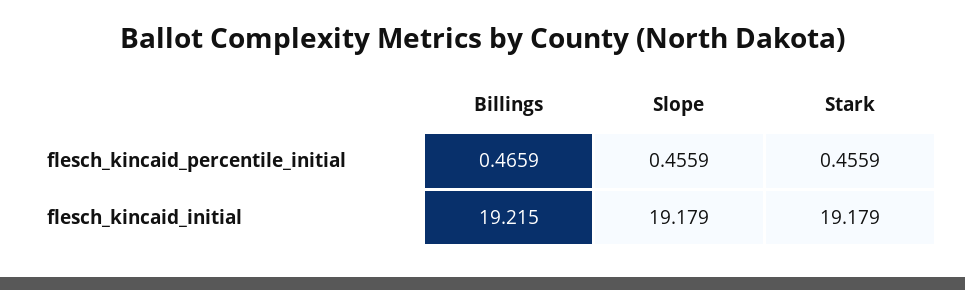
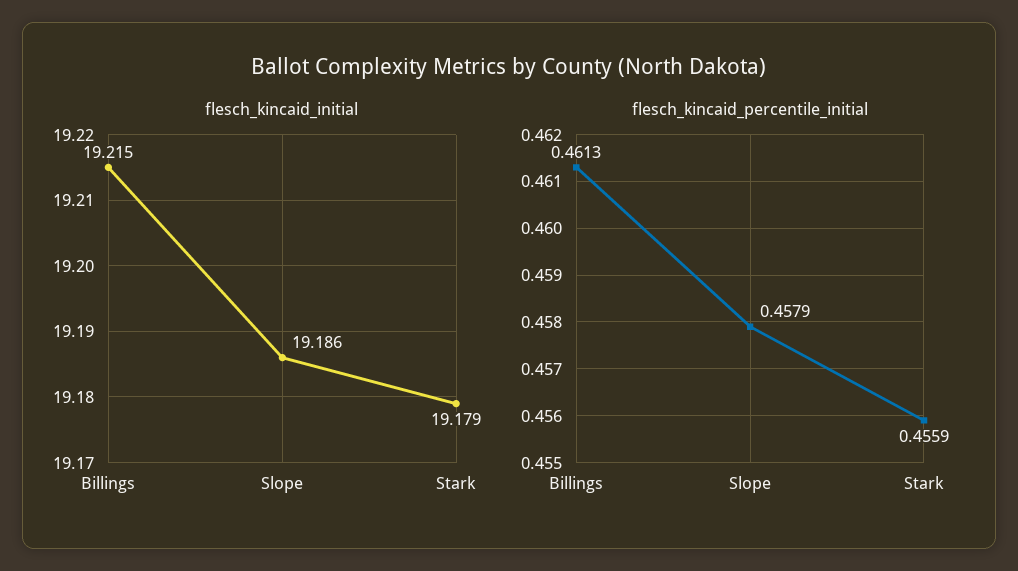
flesch_kincaid_percentile_initial, Billings: 0.4659 -> 0.4613
flesch_kincaid_percentile_initial, Slope: 0.4559 -> 0.4579
flesch_kincaid_initial, Slope: 19.179 -> 19.186

